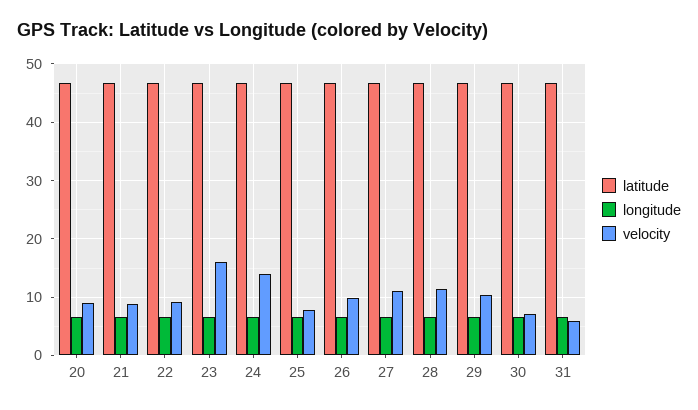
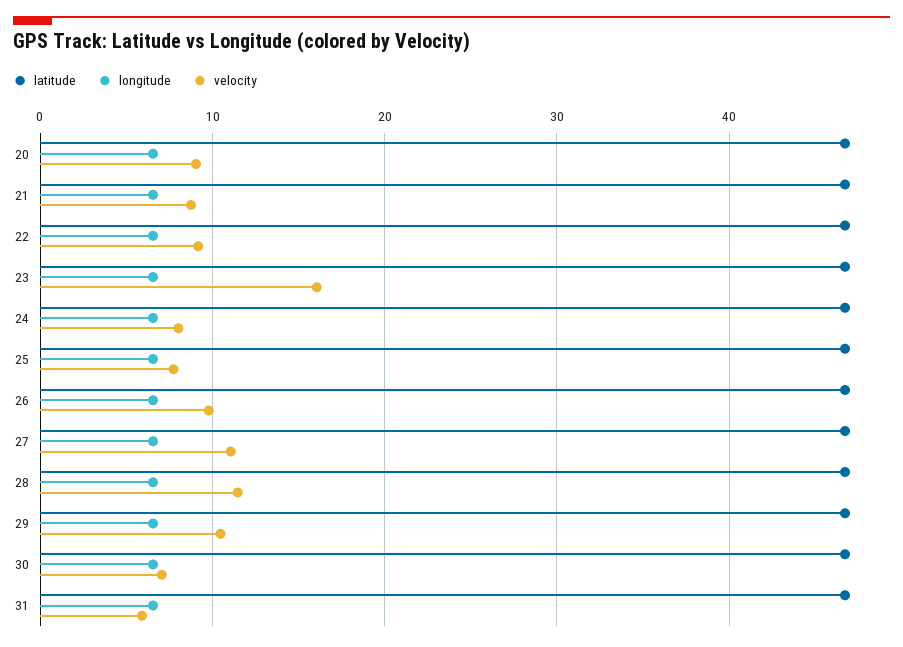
velocity, 24: 14 -> 8

